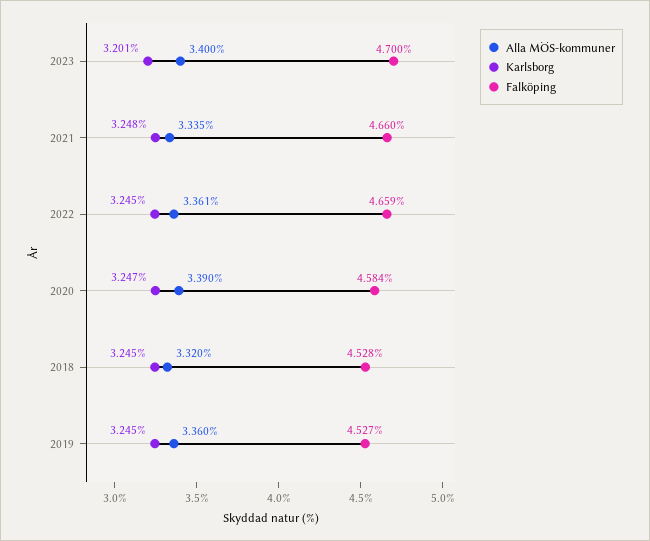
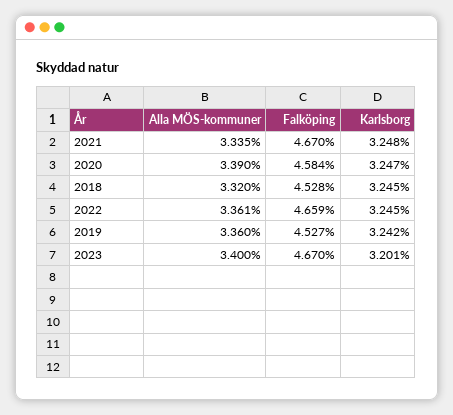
Falköping, 2023: 4.7 -> 4.67
Falköping, 2021: 4.66 -> 4.67
Karlsborg, 2019: 3.245 -> 3.242

